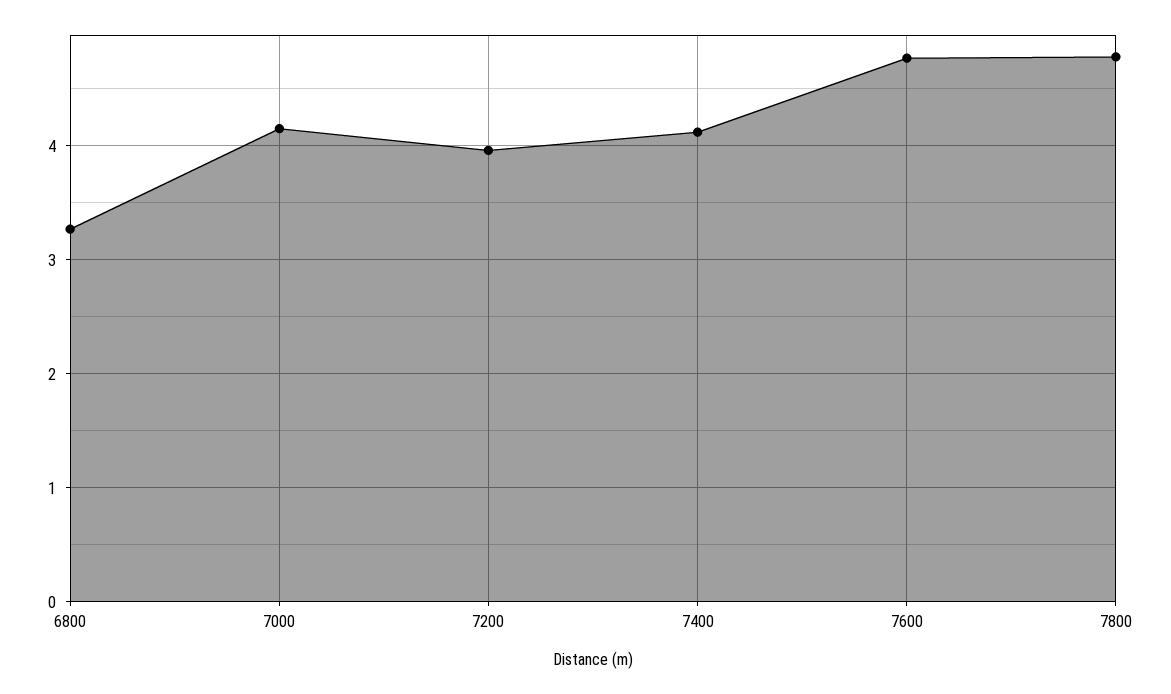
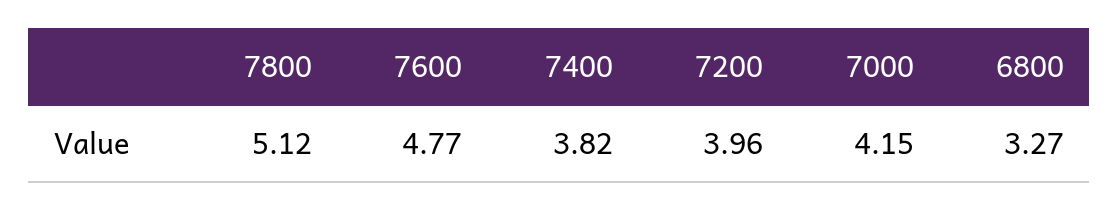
7400: 4.1 -> 3.82
7800: 4.8 -> 5.12

